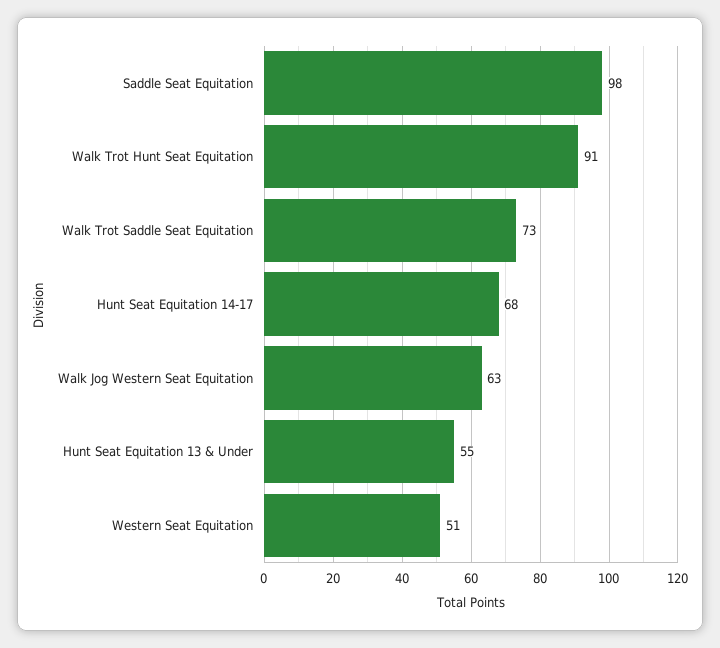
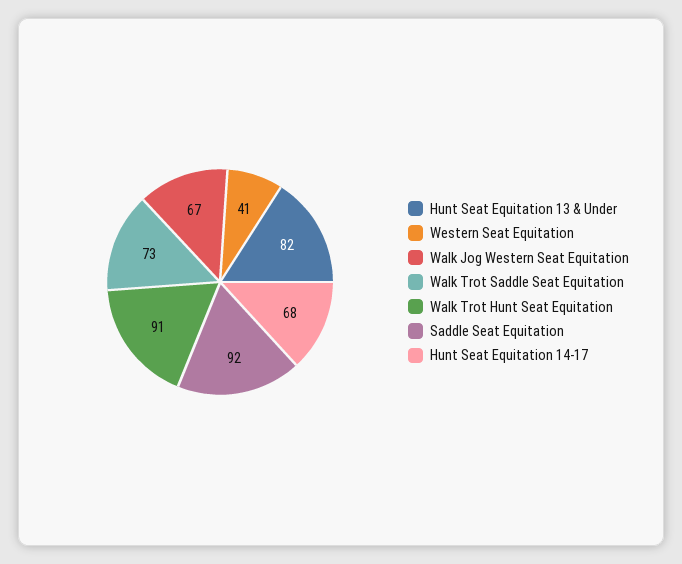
Saddle Seat Equitation: 98 -> 92
Walk Jog Western Seat Equitation: 63 -> 67
Hunt Seat Equitation 13 & Under: 55 -> 82
Western Seat Equitation: 51 -> 41

